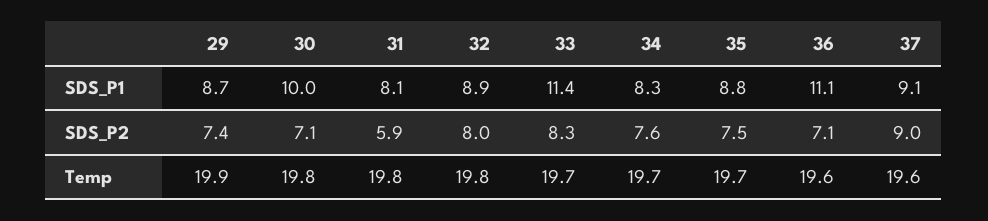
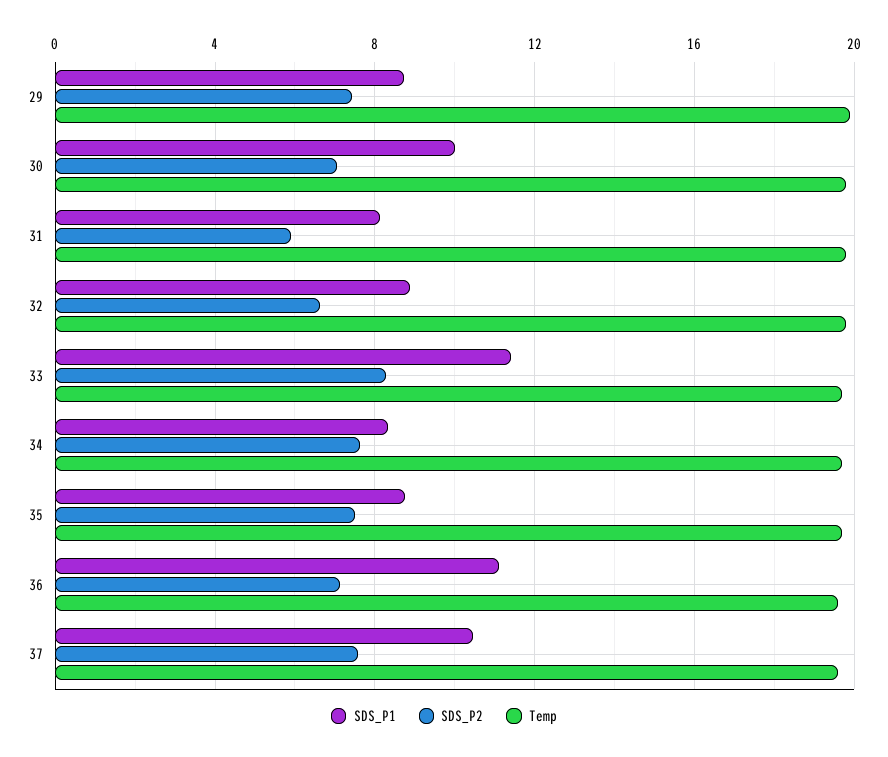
SDS_P1, 37: 9.1 -> 10.5
SDS_P2, 32: 8 -> 6.5
SDS_P2, 37: 9 -> 7.5

